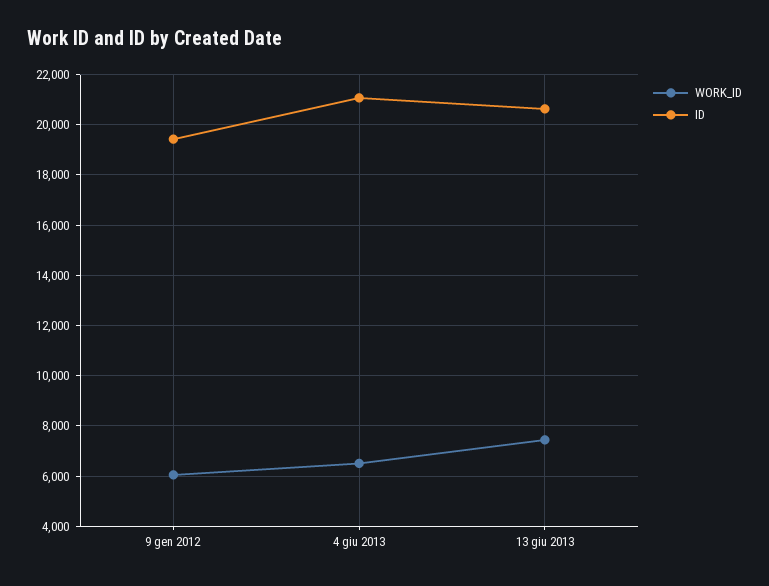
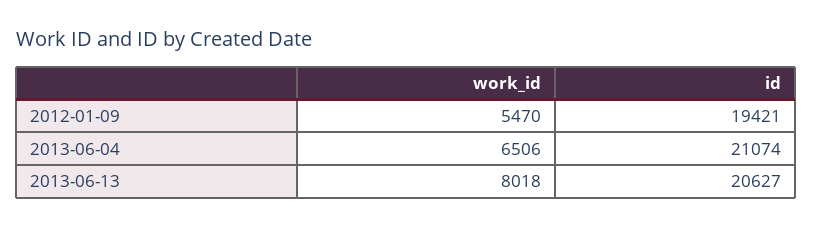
WORK_ID, 9 gen 2012: 6000 -> 5470
WORK_ID, 13 giu 2013: 7500 -> 8018

